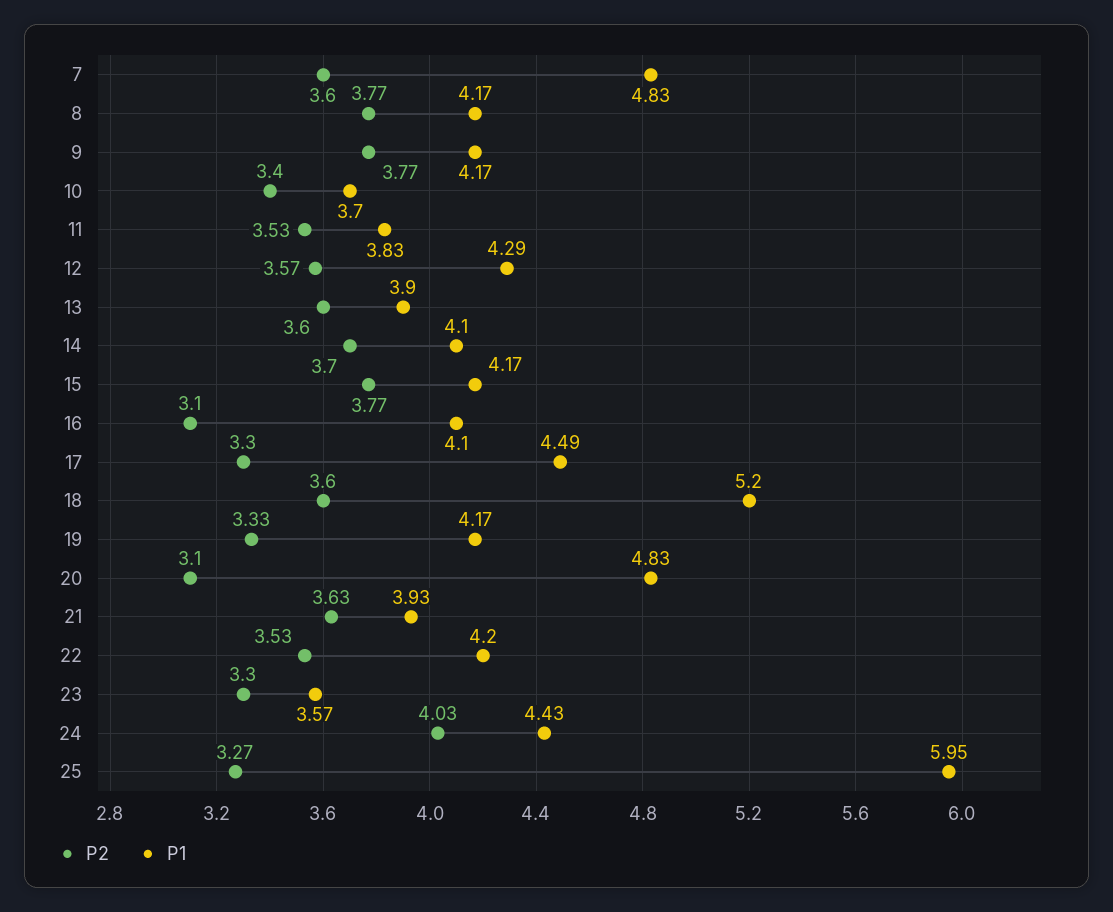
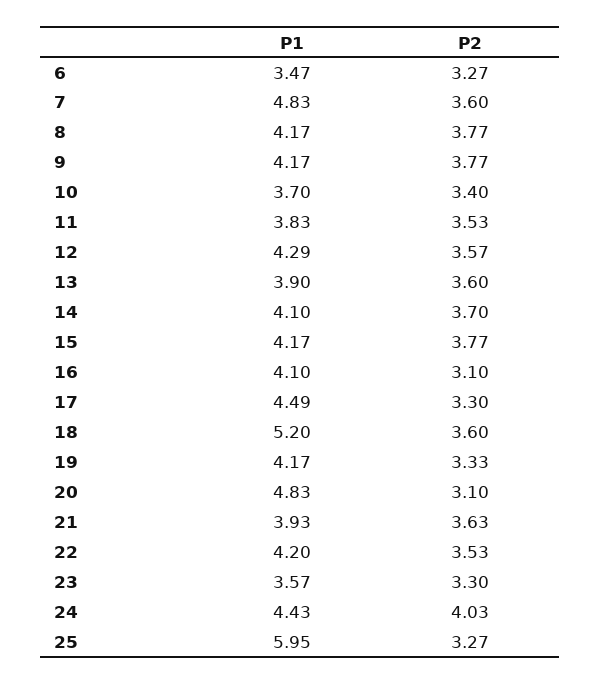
P1, 6: none -> 3.47
P2, 6: none -> 3.27

